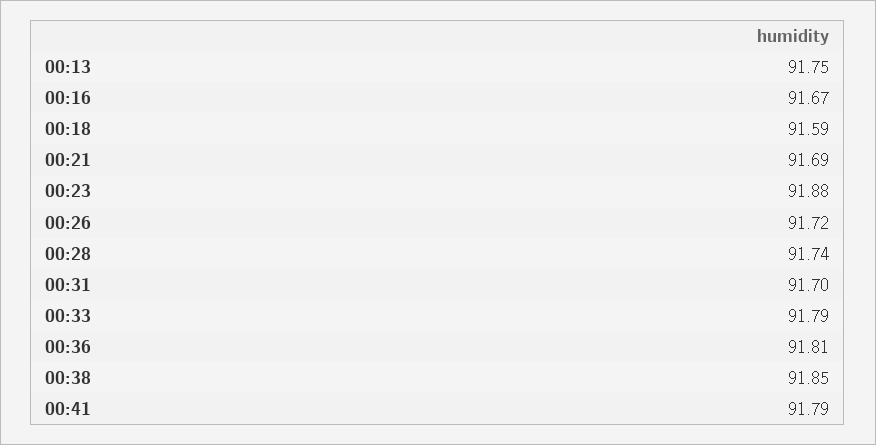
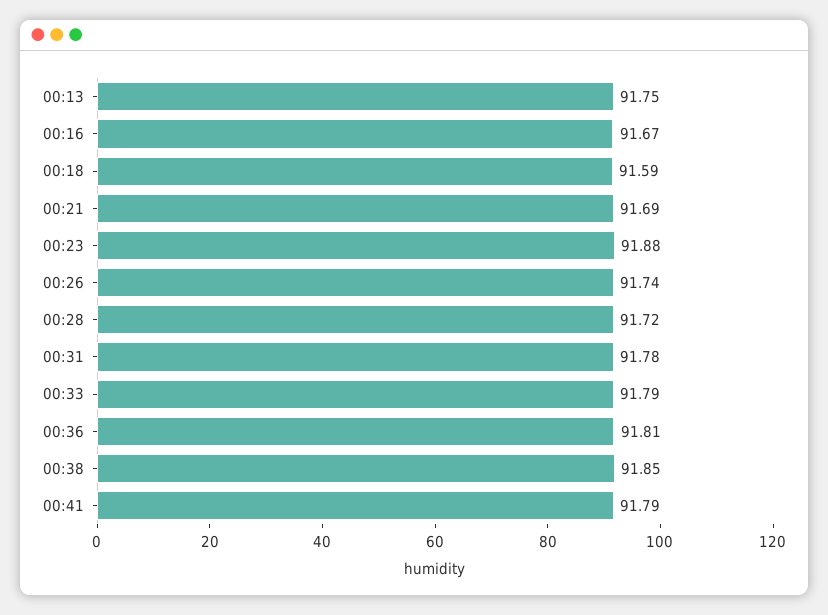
00:26: 91.72 -> 91.74
00:28: 91.74 -> 91.72
00:31: 91.7 -> 91.78

